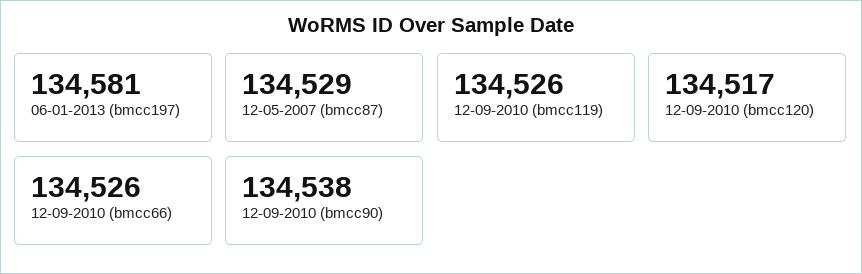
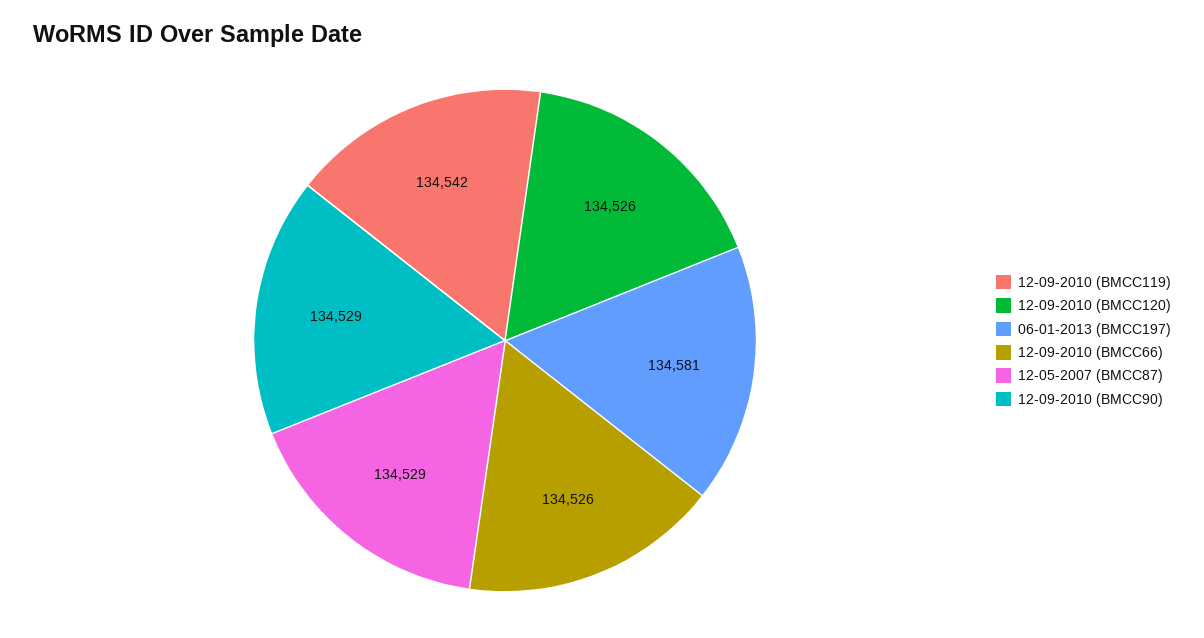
12-09-2010 (bmcc119): 134526 -> 134542
12-09-2010 (bmcc120): 134517 -> 134526
12-09-2010 (bmcc90): 134538 -> 134529

